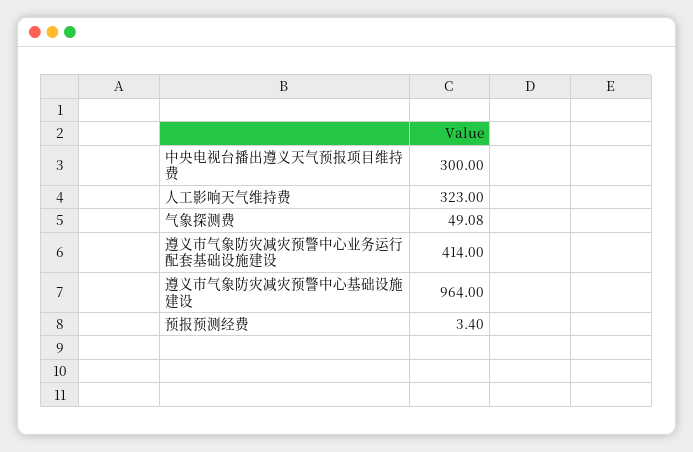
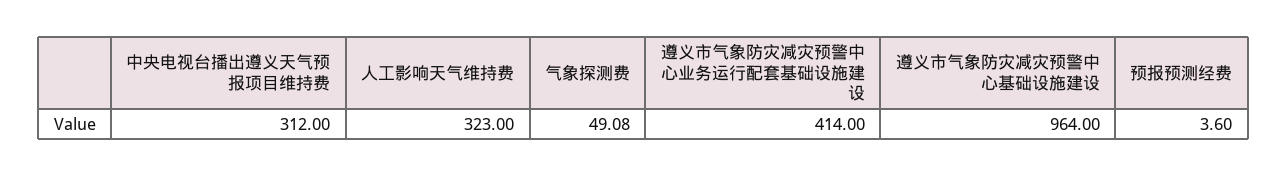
中央电视台播出遵义天气预报项目维持费: 300 -> 312
预报预测经费: 3.4 -> 3.6

